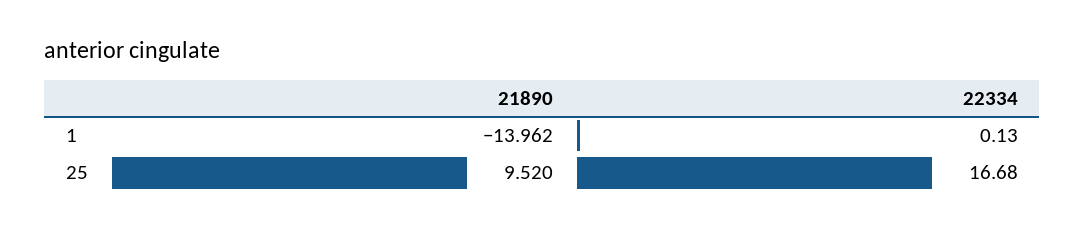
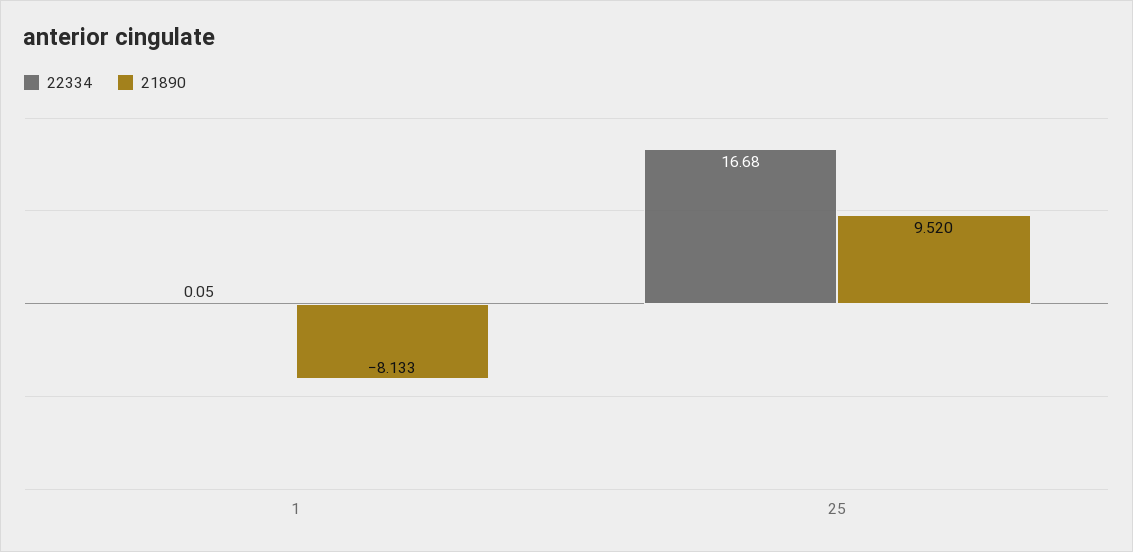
21890, 1: -13.962 -> -8.133
22334, 1: 0.13 -> 0.05

